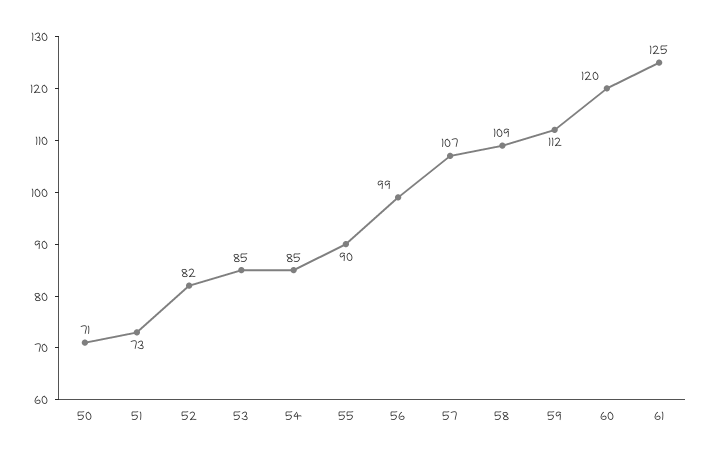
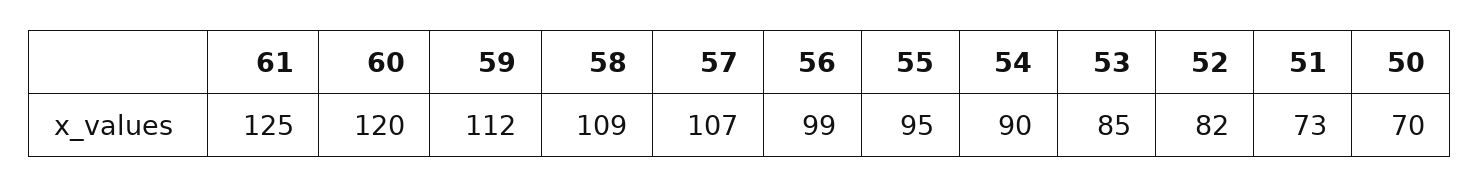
50: 71 -> 70
54: 85 -> 90
55: 90 -> 95

